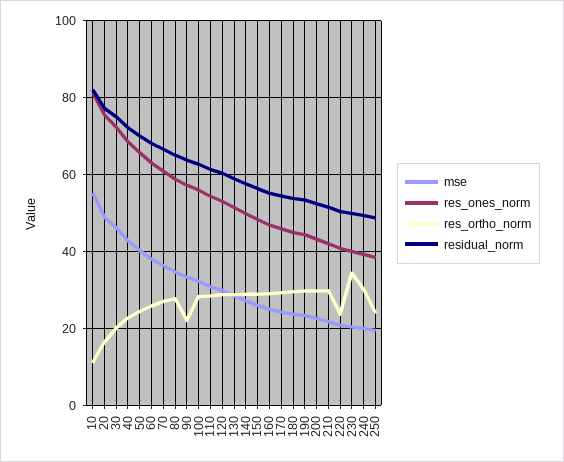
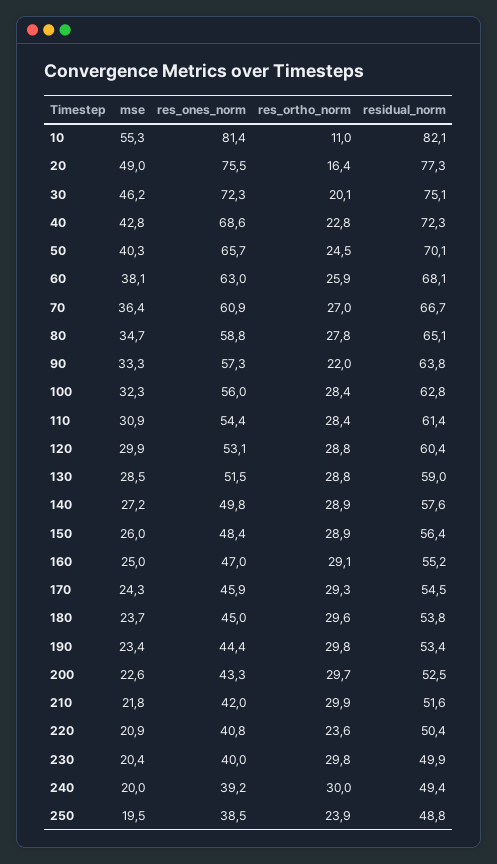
res_ortho_norm, 230: 34 -> 29.8

